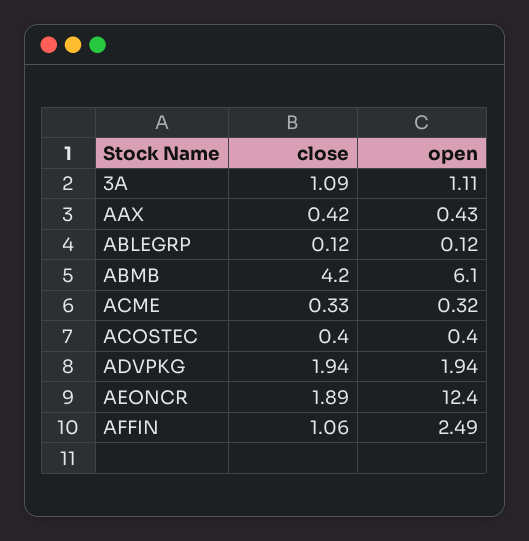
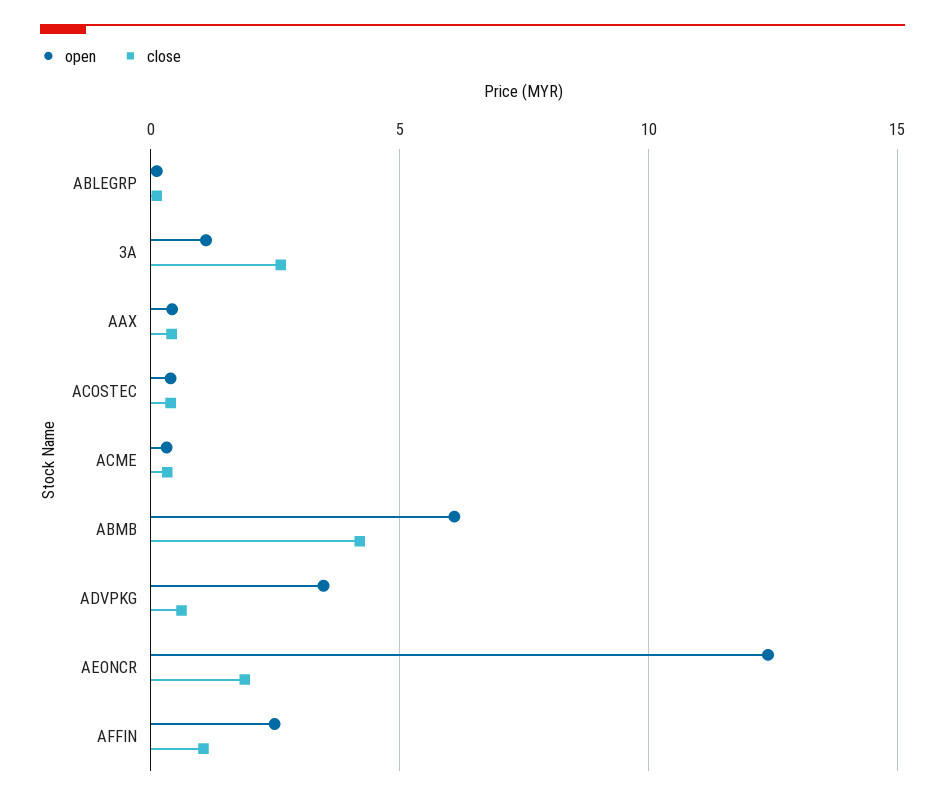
close, 3A: 1.09 -> 2.5
close, ADVPKG: 1.94 -> 0.5
open, ADVPKG: 1.94 -> 3.5

